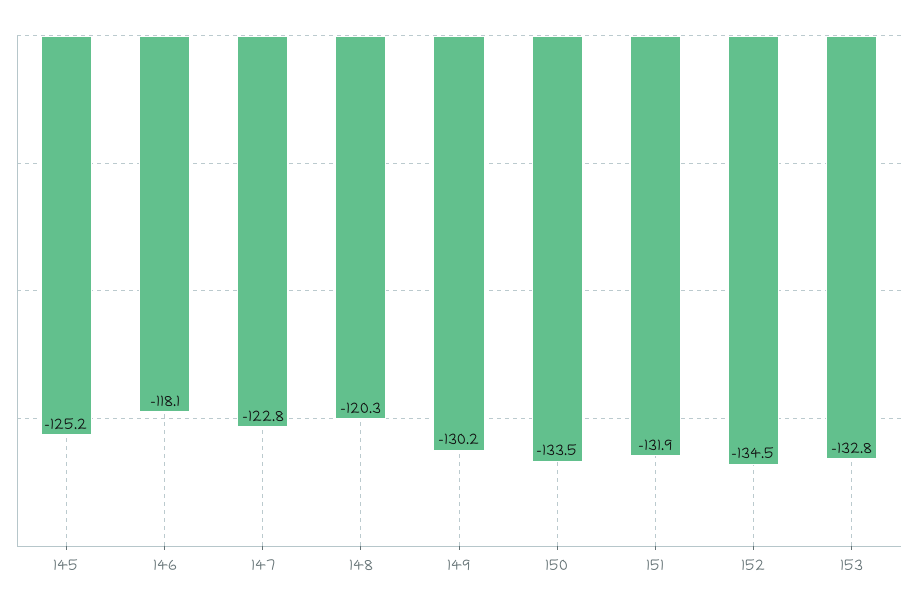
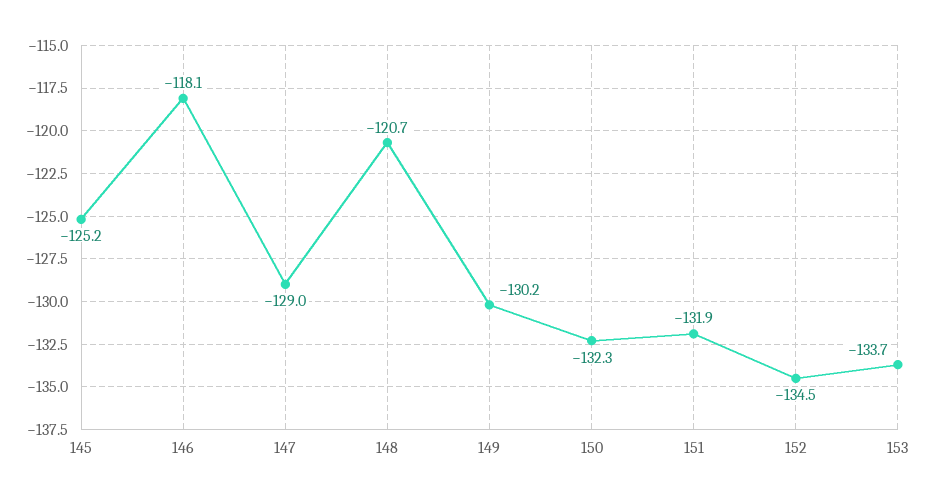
147: -122.8 -> -129
148: -120.3 -> -120.7
150: -133.5 -> -132.3
153: -132.8 -> -133.7

